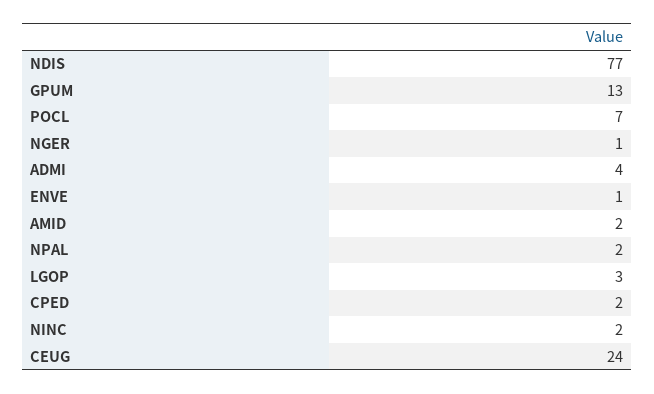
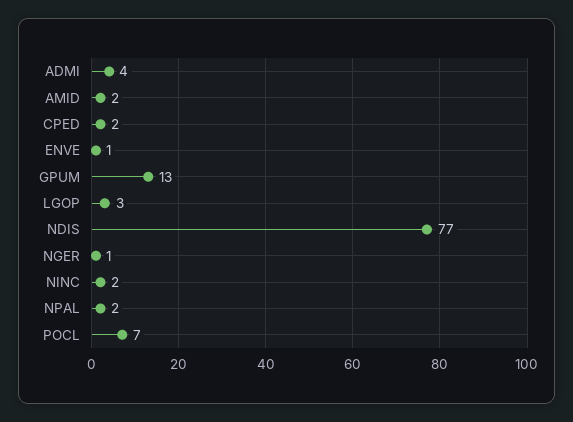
CEUG: 24 -> none

